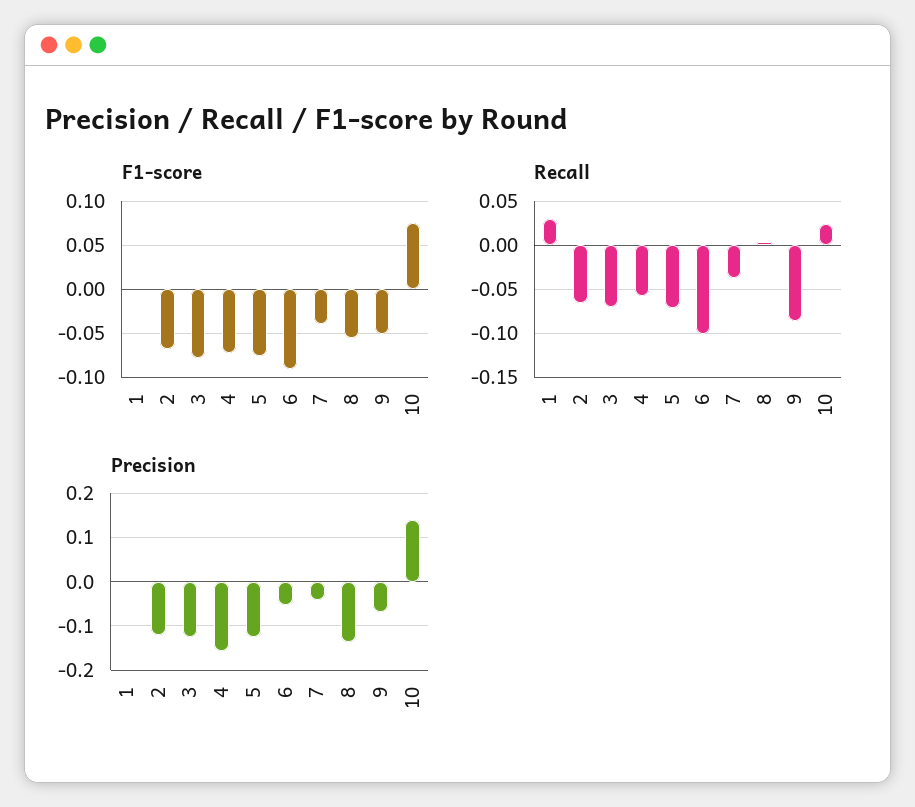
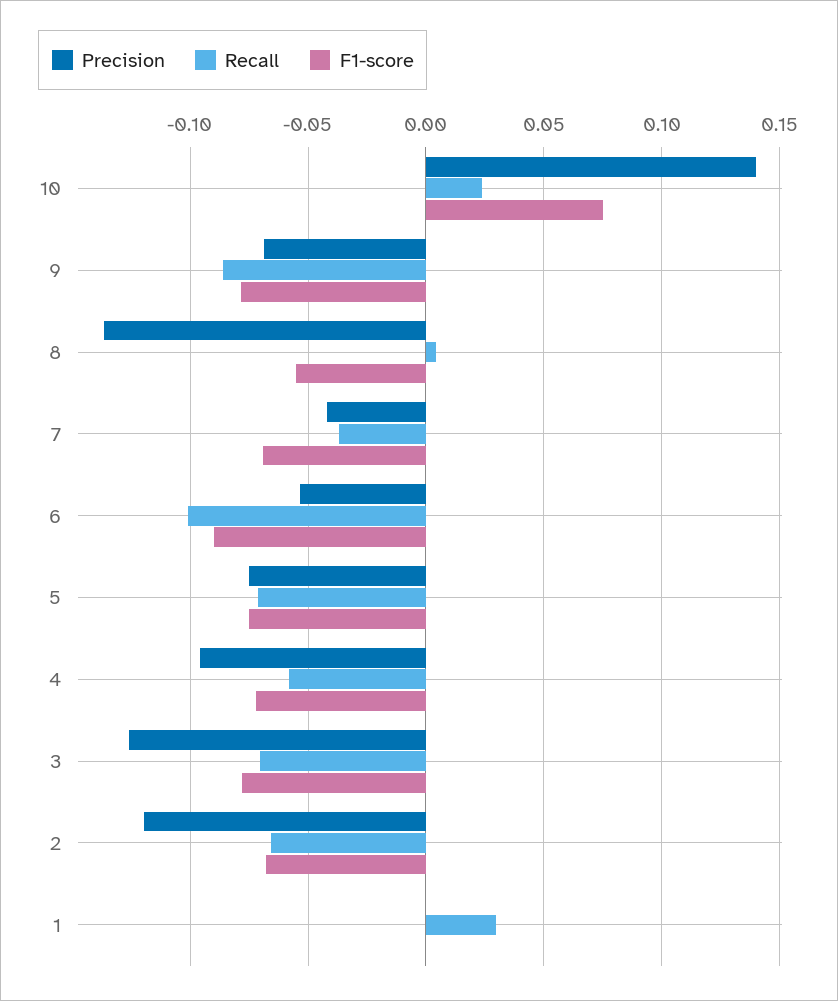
F1-score, 7: -0.04 -> -0.07
F1-score, 9: -0.05 -> -0.08
Precision, 4: -0.16 -> -0.095
Precision, 5: -0.12 -> -0.075

